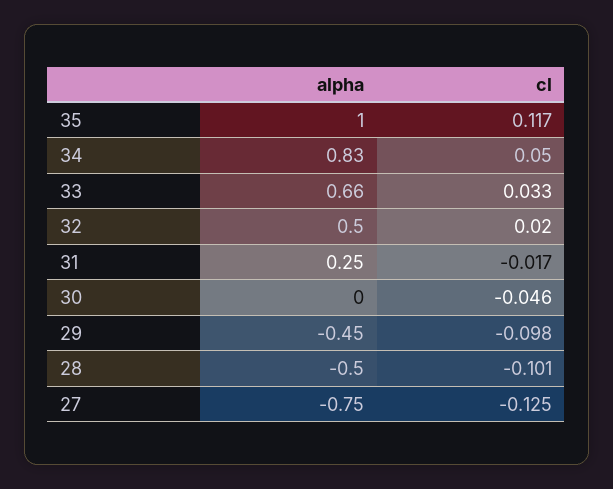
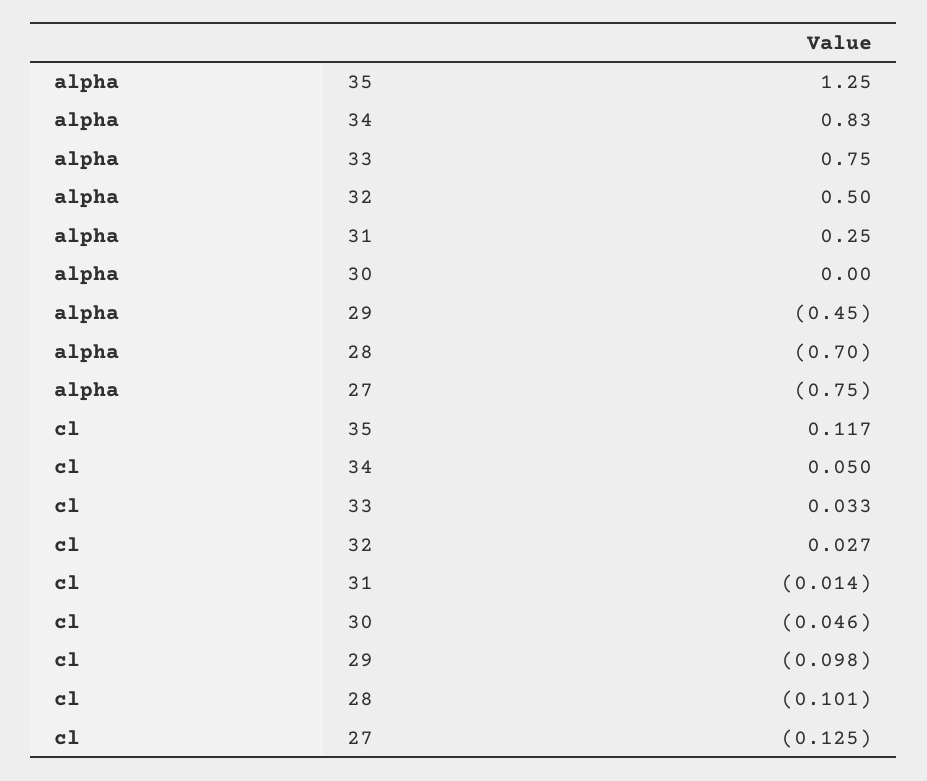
alpha, 35: 1 -> 1.25
alpha, 33: 0.66 -> 0.75
cl, 32: 0.02 -> 0.027
cl, 31: -0.017 -> -0.014
alpha, 28: -0.5 -> -0.7

